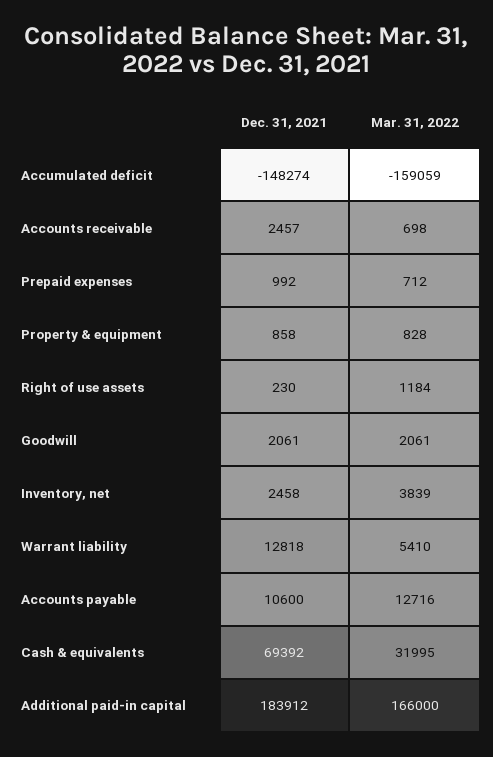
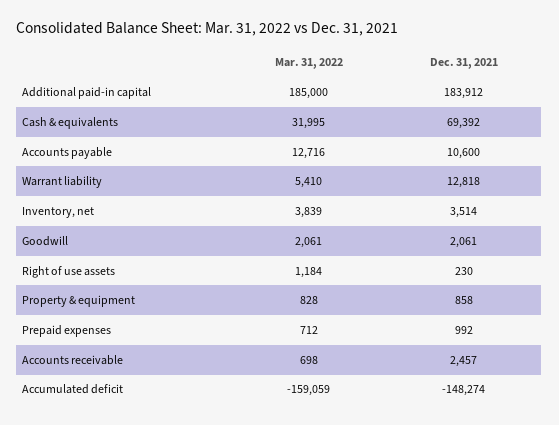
Dec. 31, 2021, Inventory, net: 2458 -> 3514
Mar. 31, 2022, Additional paid-in capital: 166000 -> 185000

